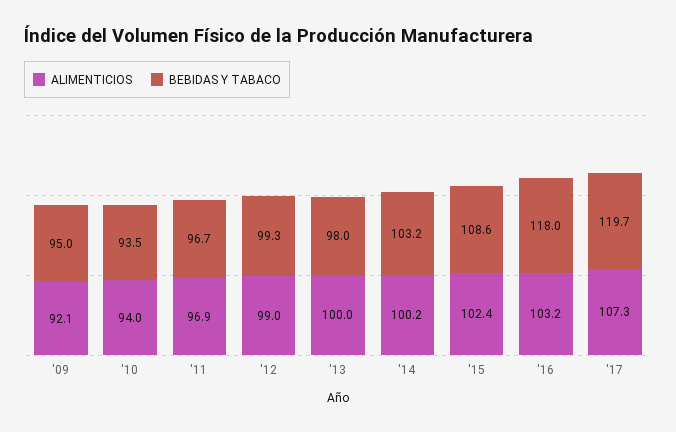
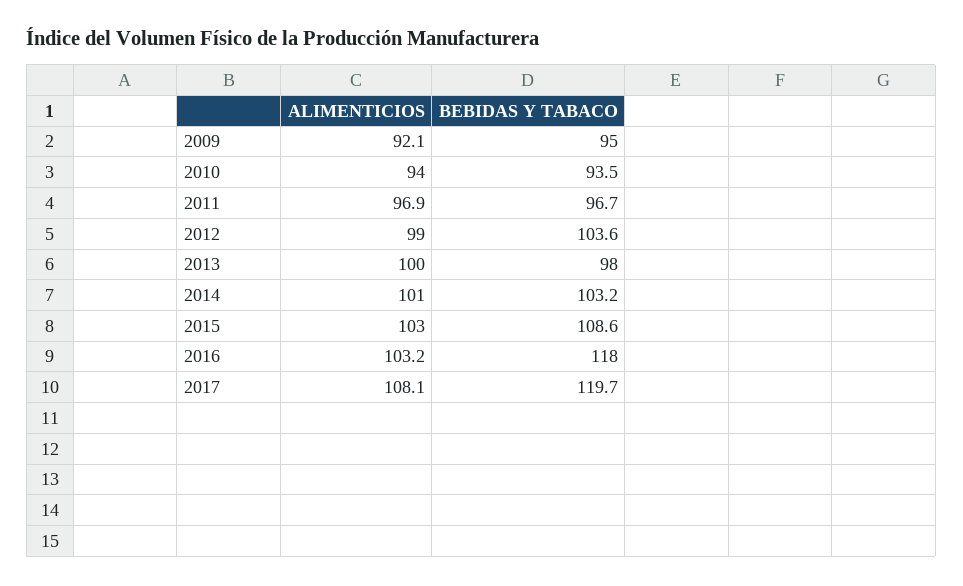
BEBIDAS Y TABACO, '12: 99.3 -> 103.6
ALIMENTICIOS, '14: 100.2 -> 101
ALIMENTICIOS, '15: 102.4 -> 103
ALIMENTICIOS, '17: 107.3 -> 108.1

